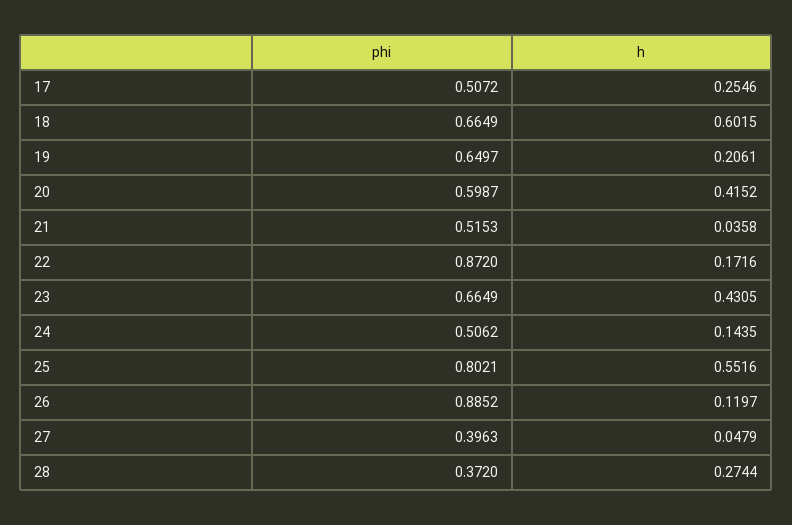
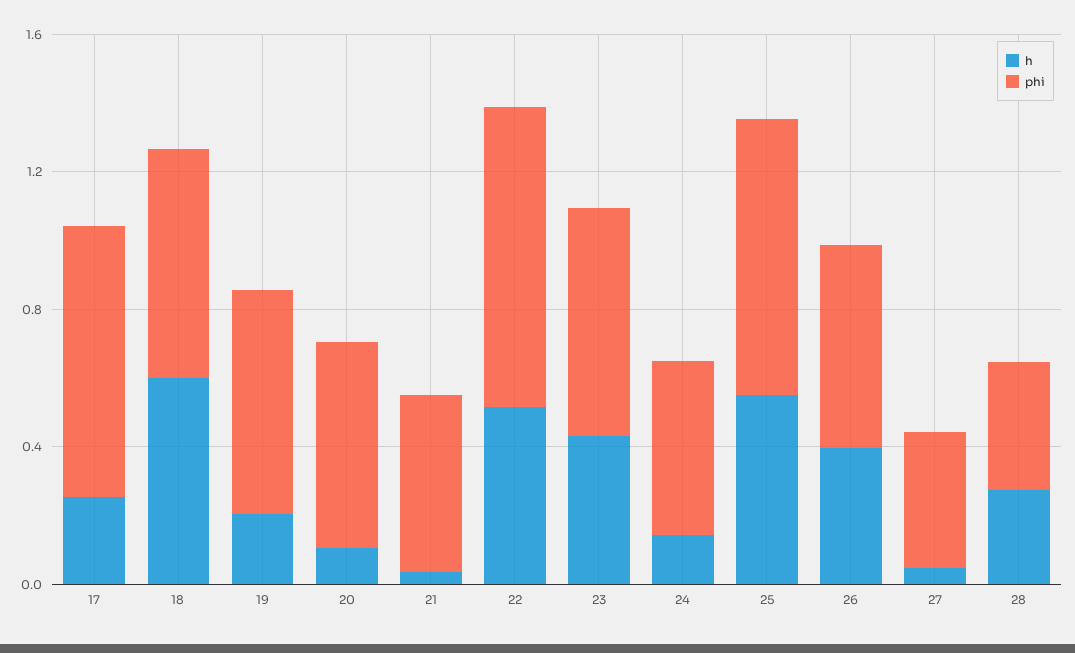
phi, 17: 0.5072 -> 0.8
h, 20: 0.4152 -> 0.1
h, 22: 0.1716 -> 0.5
phi, 26: 0.8852 -> 0.6
h, 26: 0.1197 -> 0.4

